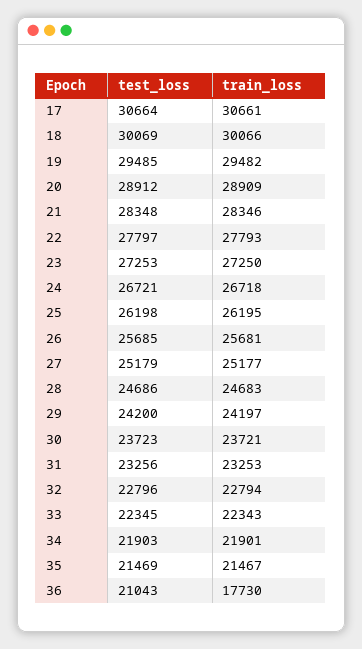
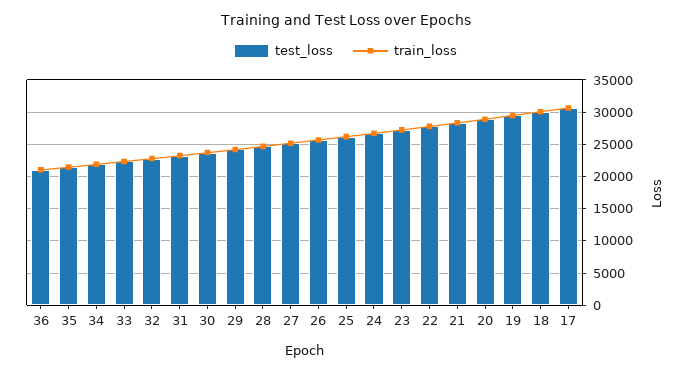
train_loss, 36: 17730 -> 21000

